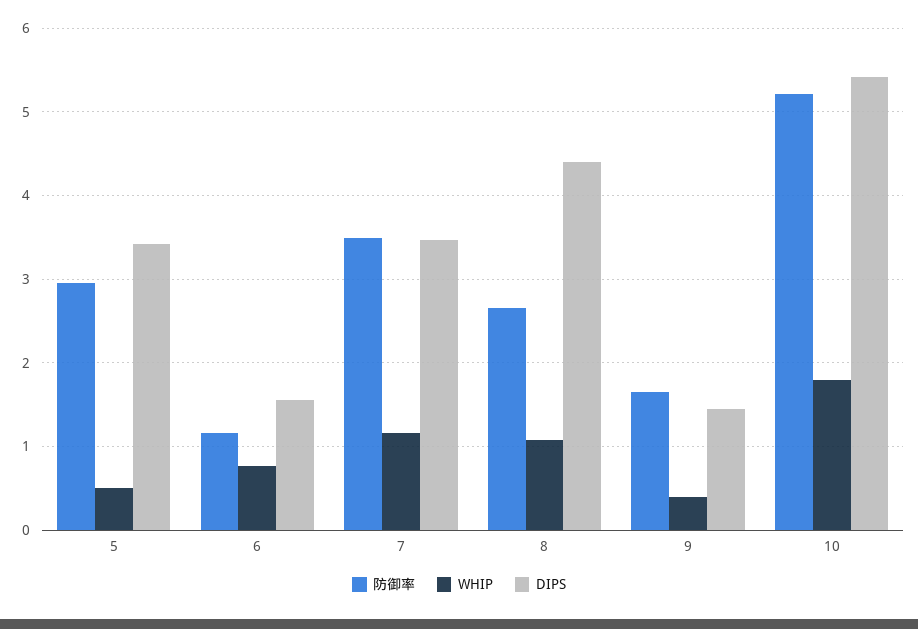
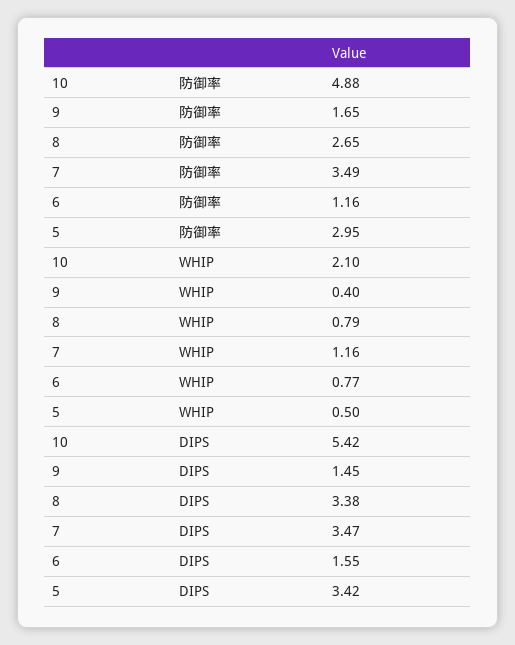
WHIP, 8: 1.1 -> 0.79
DIPS, 8: 4.4 -> 3.38
防御率, 10: 5.2 -> 4.88
WHIP, 10: 1.8 -> 2.1

